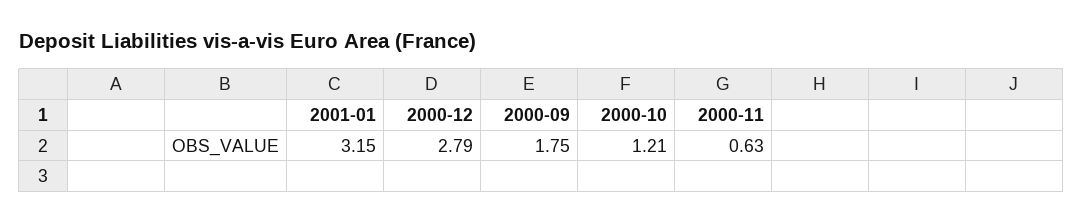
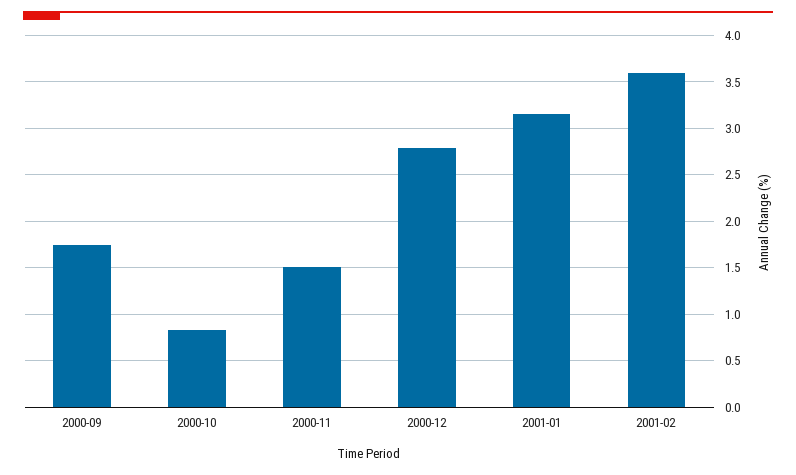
2000-10: 1.21 -> 0.8
2000-11: 0.63 -> 1.5
2001-02: none -> 3.6

